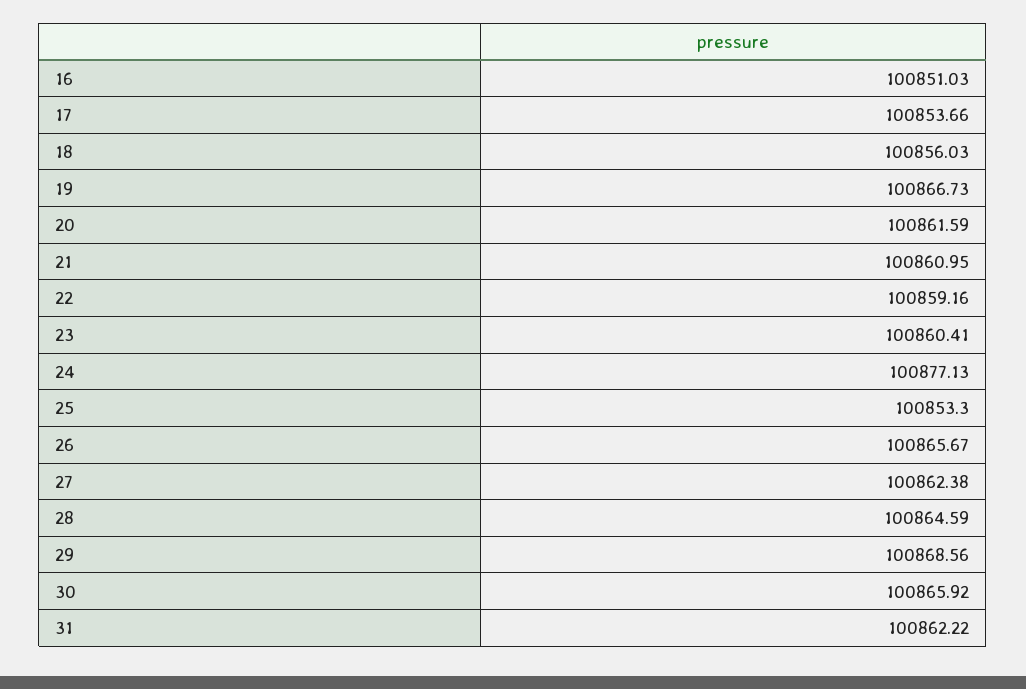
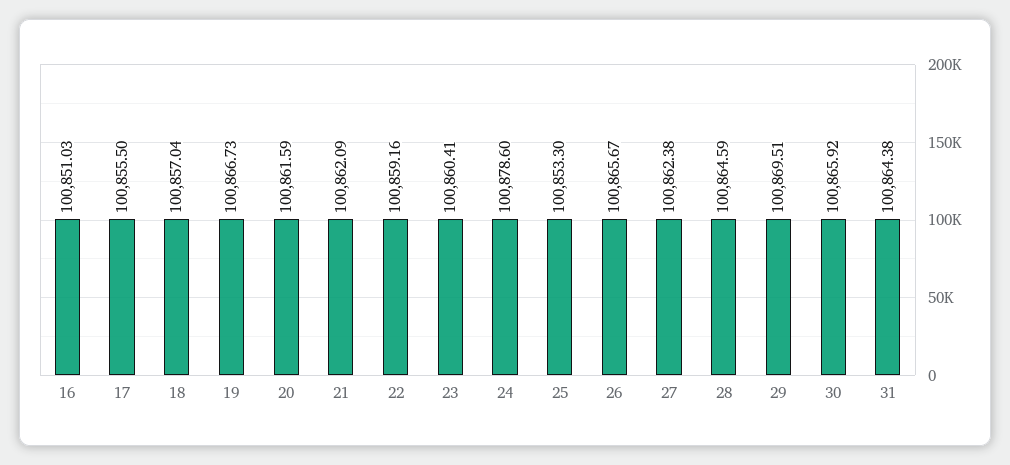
17: 100853.66 -> 100855.5
18: 100856.03 -> 100857.04
21: 100860.95 -> 100862.09
24: 100877.13 -> 100878.6
29: 100868.56 -> 100869.51
31: 100862.22 -> 100864.38

